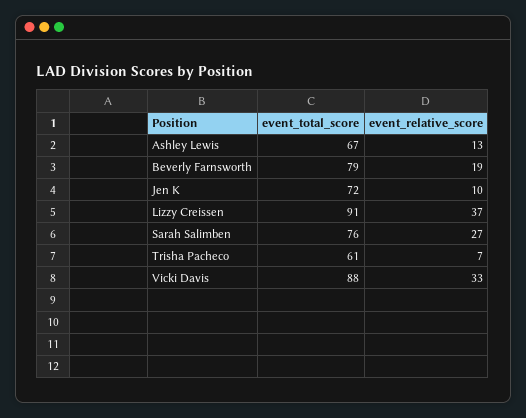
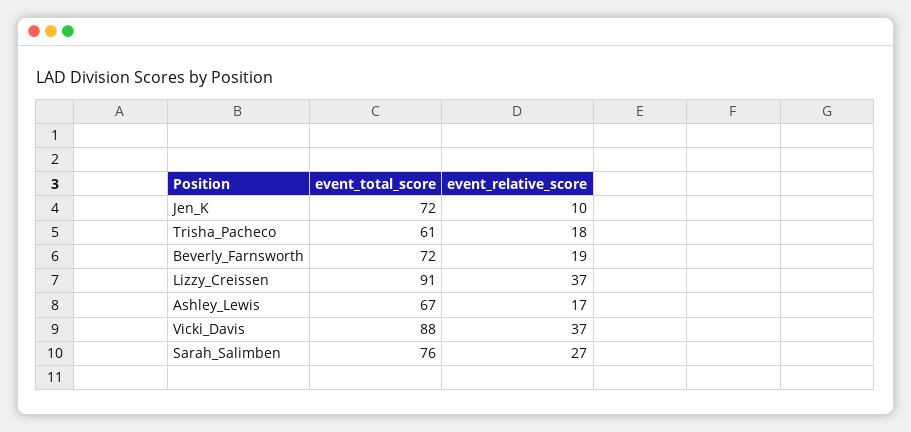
event_relative_score, Ashley Lewis: 13 -> 17
event_total_score, Beverly Farnsworth: 79 -> 72
event_relative_score, Trisha Pacheco: 7 -> 18
event_relative_score, Vicki Davis: 33 -> 37

